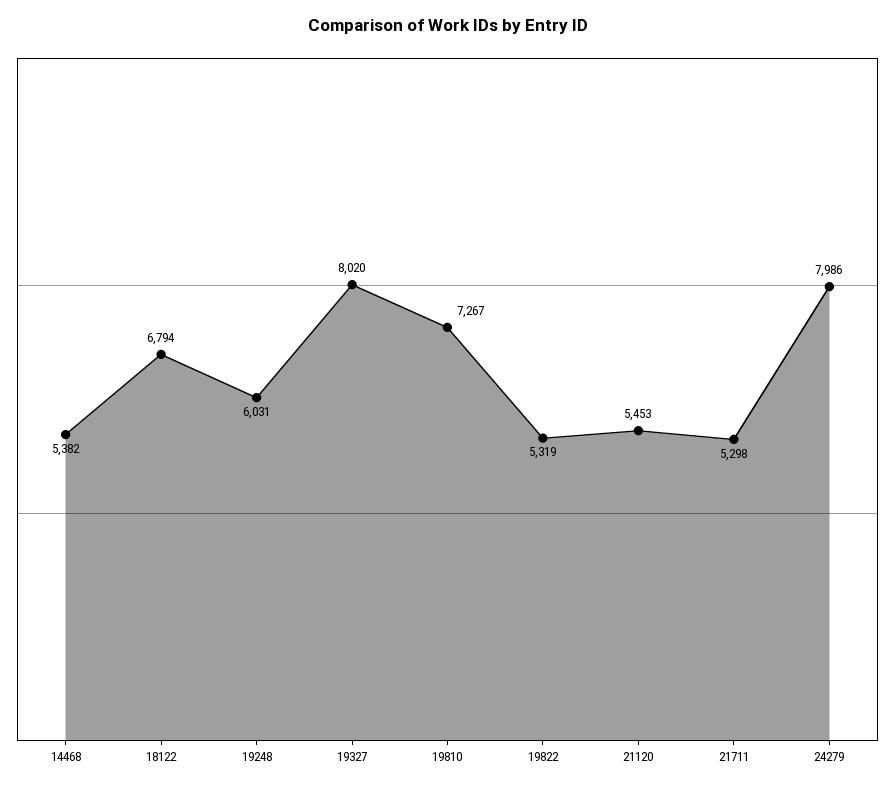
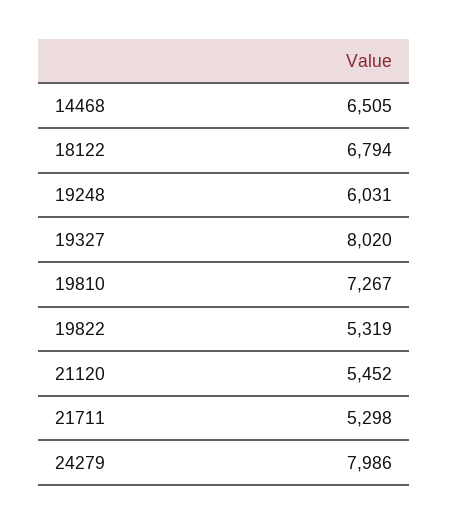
14468: 5382 -> 6505
21120: 5453 -> 5452

